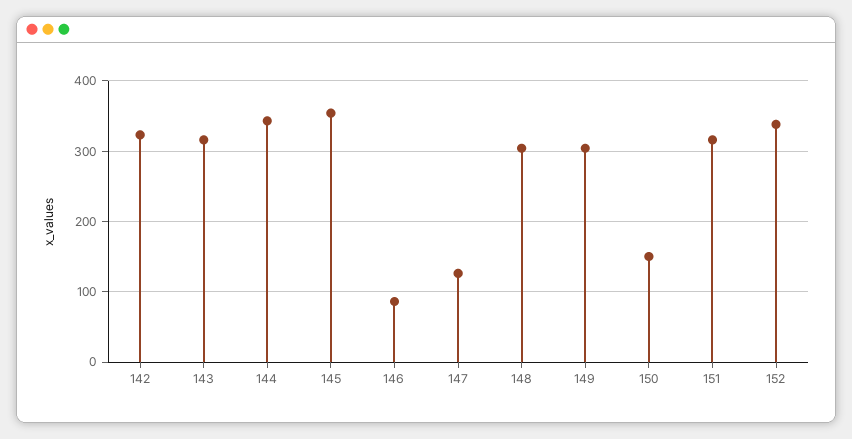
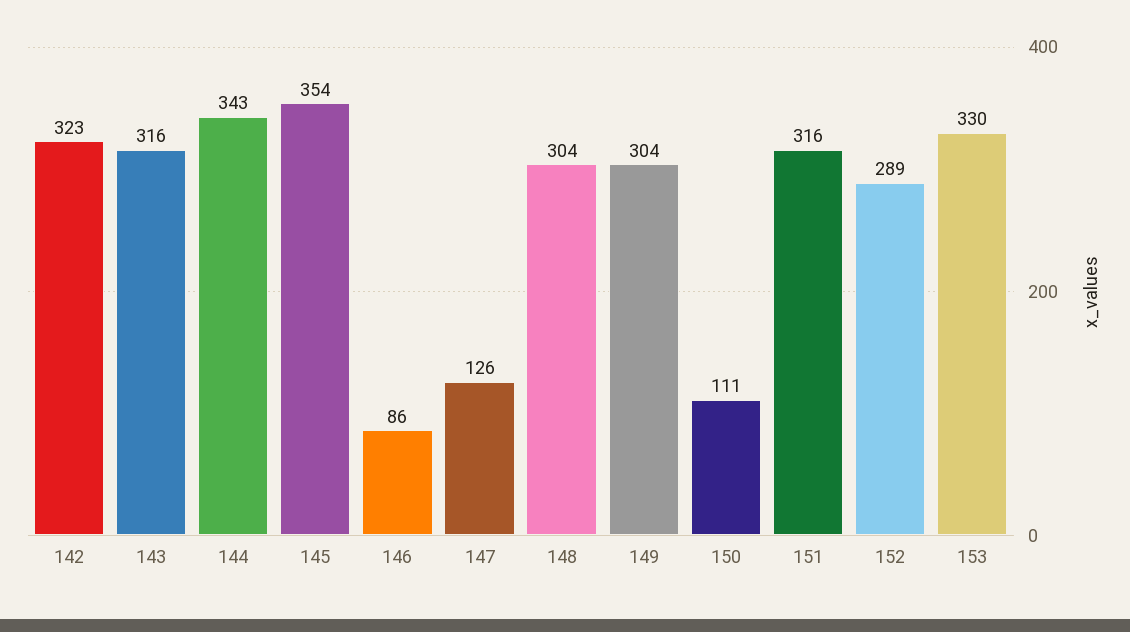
150: 150 -> 111
152: 340 -> 289
153: none -> 330

